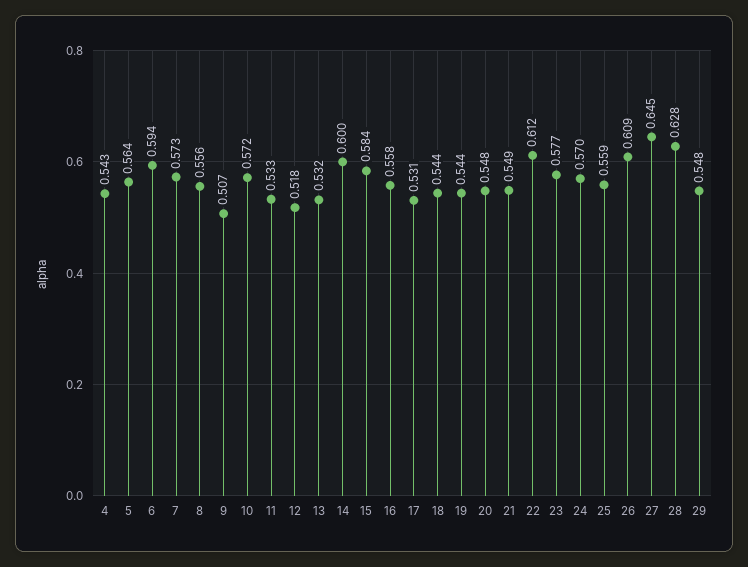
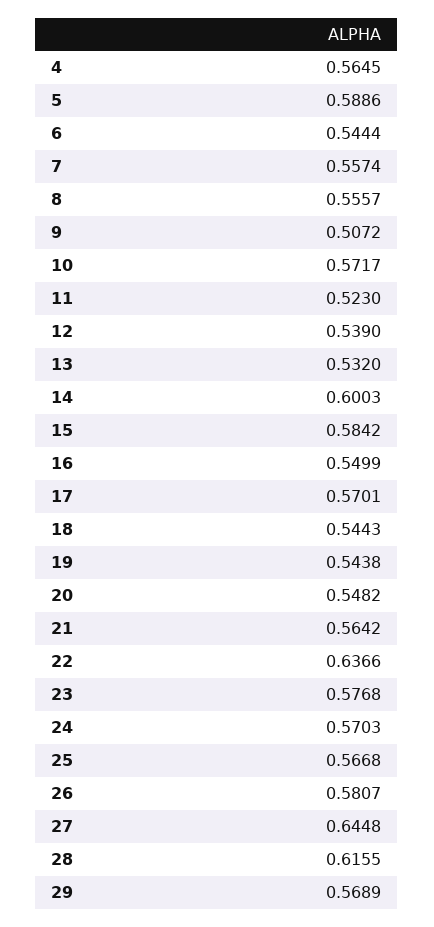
4: 0.543 -> 0.5645
5: 0.564 -> 0.5886
6: 0.594 -> 0.5444
7: 0.573 -> 0.5574
11: 0.533 -> 0.523
12: 0.518 -> 0.539
16: 0.558 -> 0.5499
17: 0.531 -> 0.5701
21: 0.549 -> 0.5642
22: 0.612 -> 0.6366
25: 0.559 -> 0.5668
26: 0.609 -> 0.5807
28: 0.628 -> 0.6155
29: 0.548 -> 0.5689

